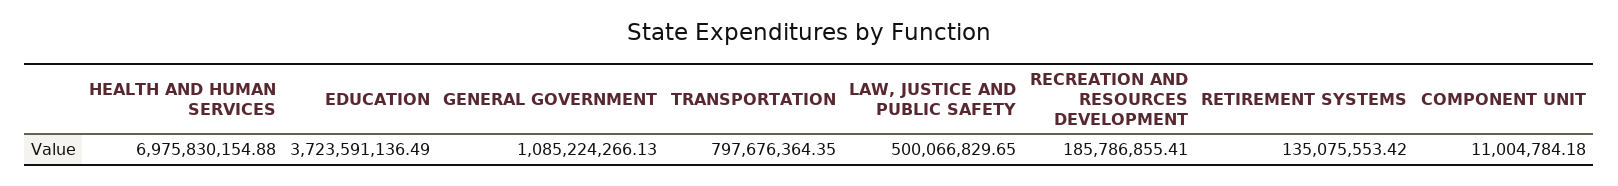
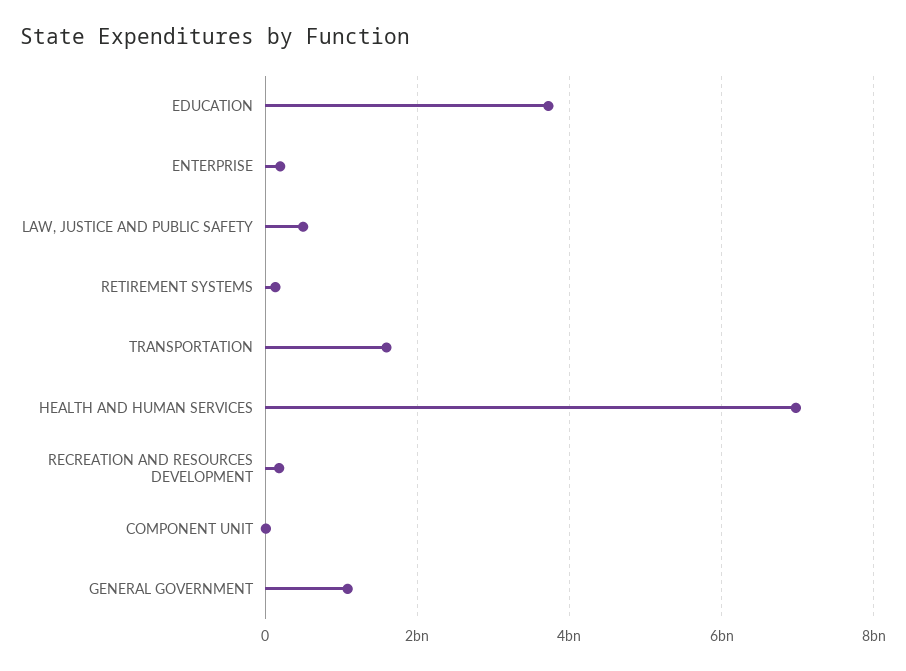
TRANSPORTATION: 797676364.35 -> 1600000000
ENTERPRISE: none -> 200000000

